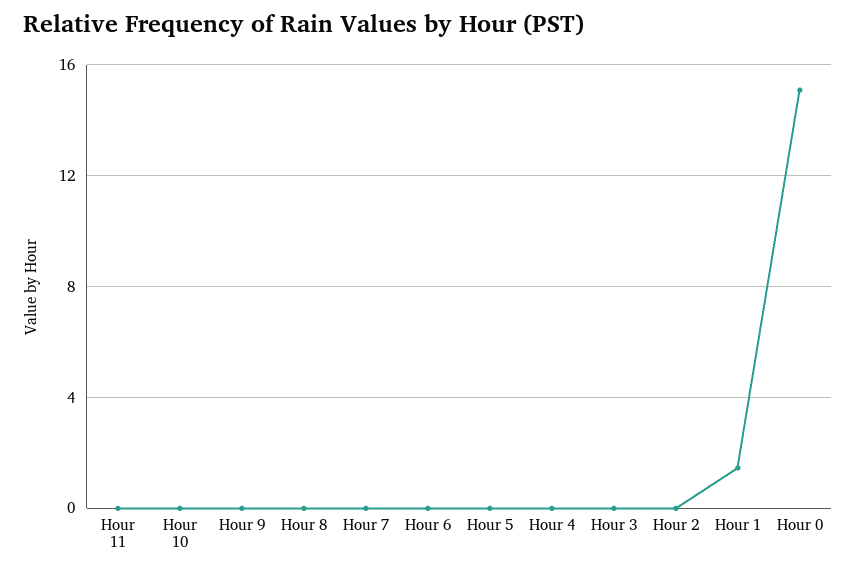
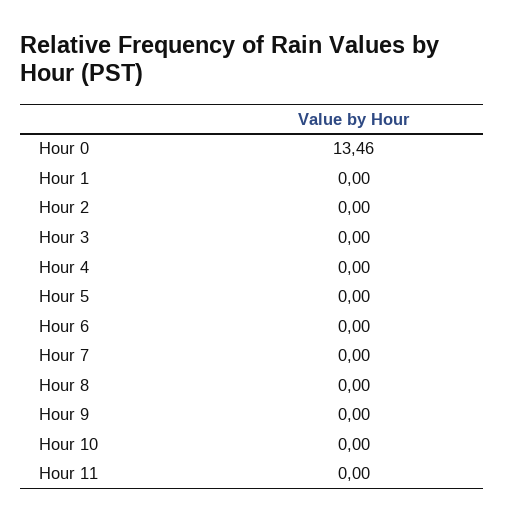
Hour 1: 1.5 -> 0
Hour 0: 15 -> 13.46

